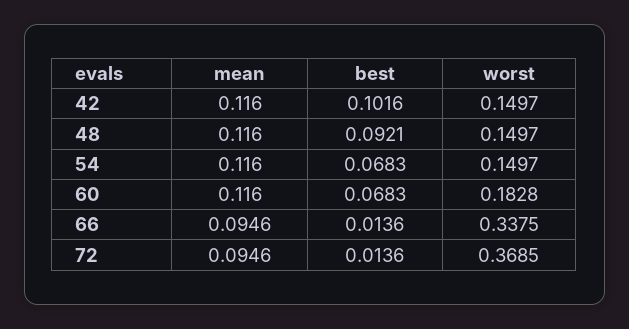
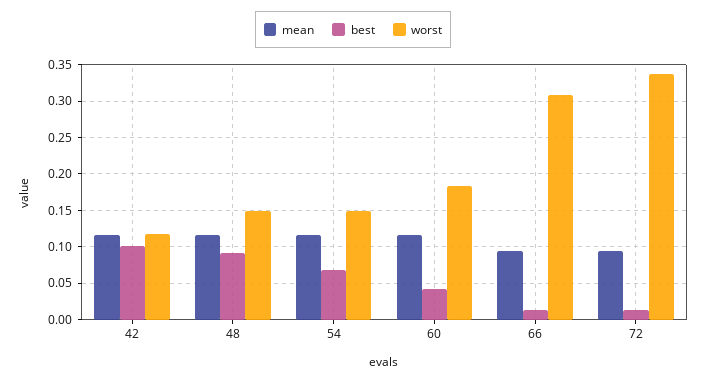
worst, 42: 0.1497 -> 0.12
best, 60: 0.0683 -> 0.04
worst, 66: 0.3375 -> 0.31
worst, 72: 0.3685 -> 0.34

